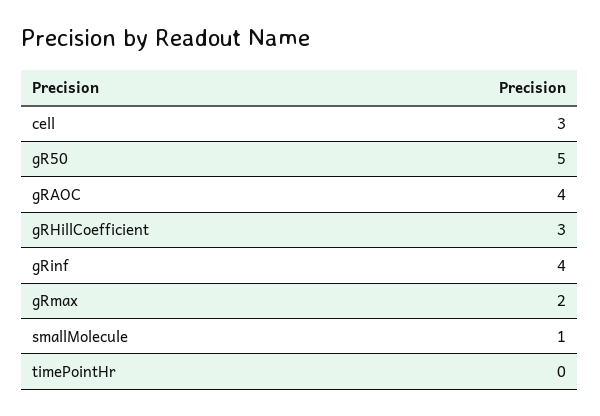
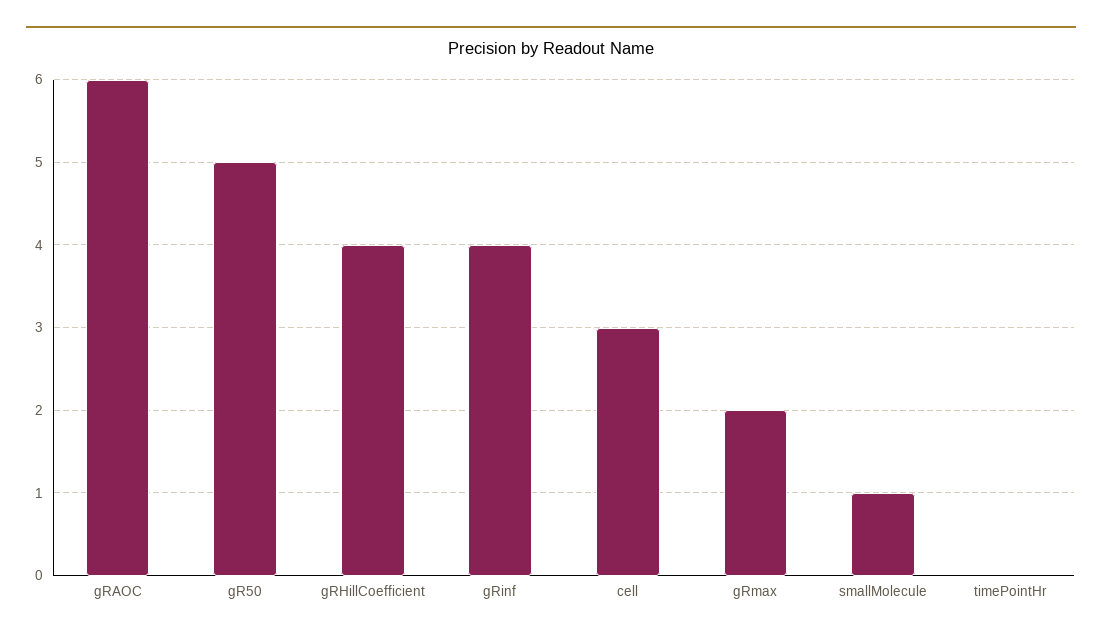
gRAOC: 4 -> 6
gRHillCoefficient: 3 -> 4

